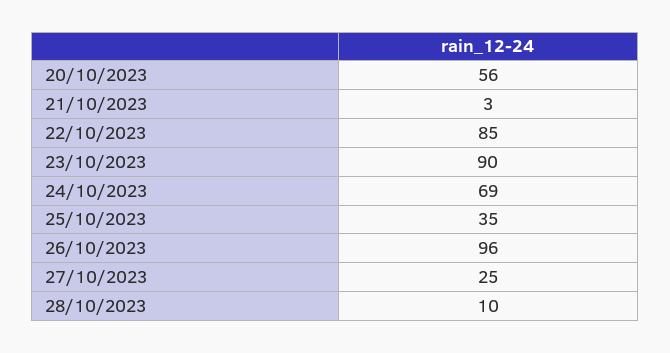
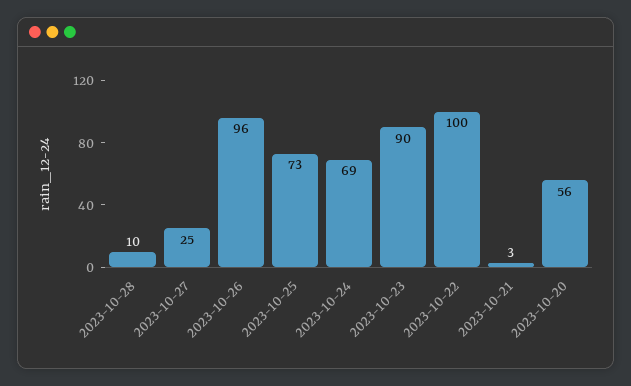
22/10/2023: 85 -> 100
25/10/2023: 35 -> 73

